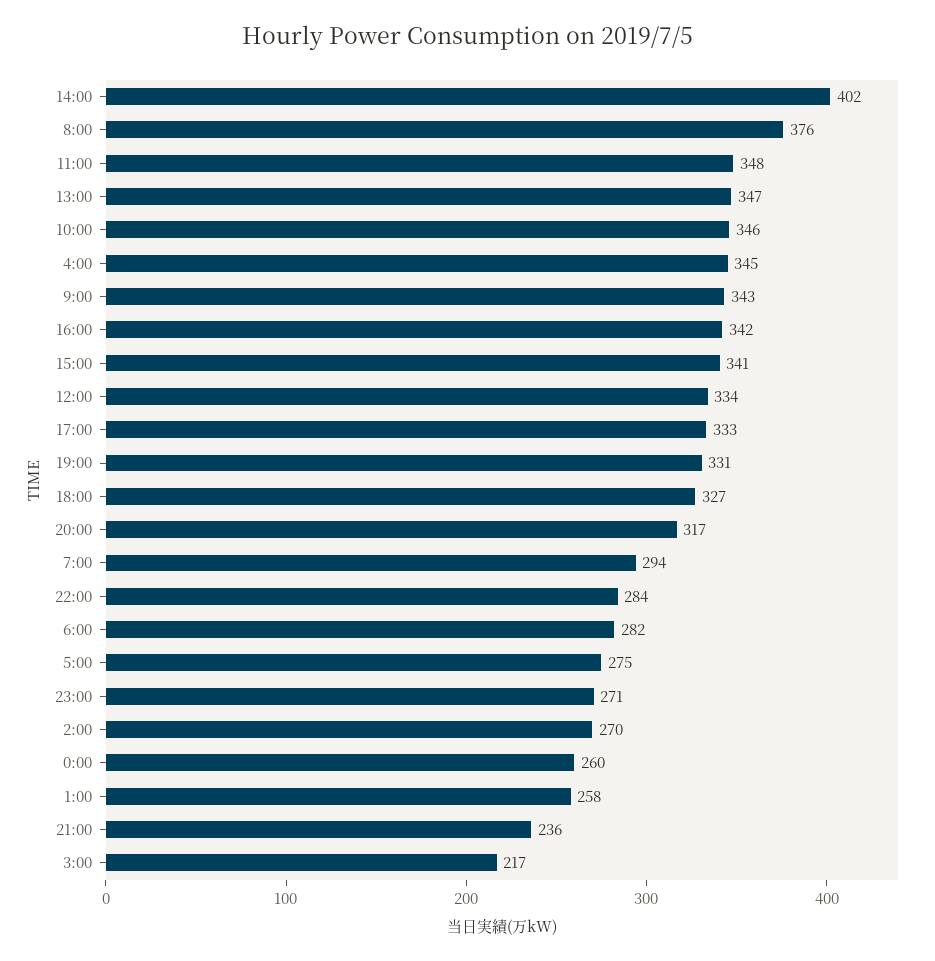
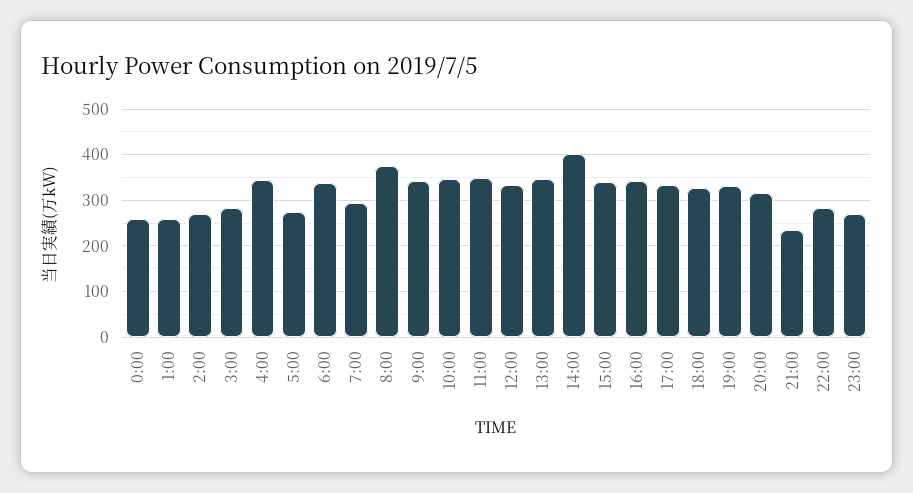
6:00: 282 -> 340
3:00: 217 -> 280

